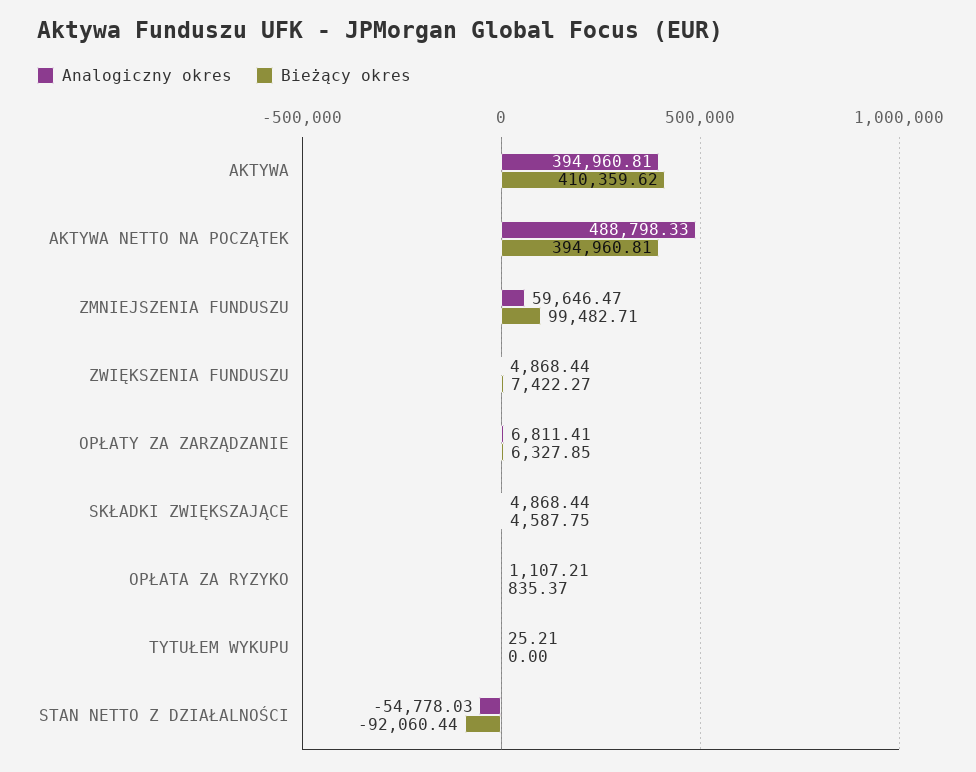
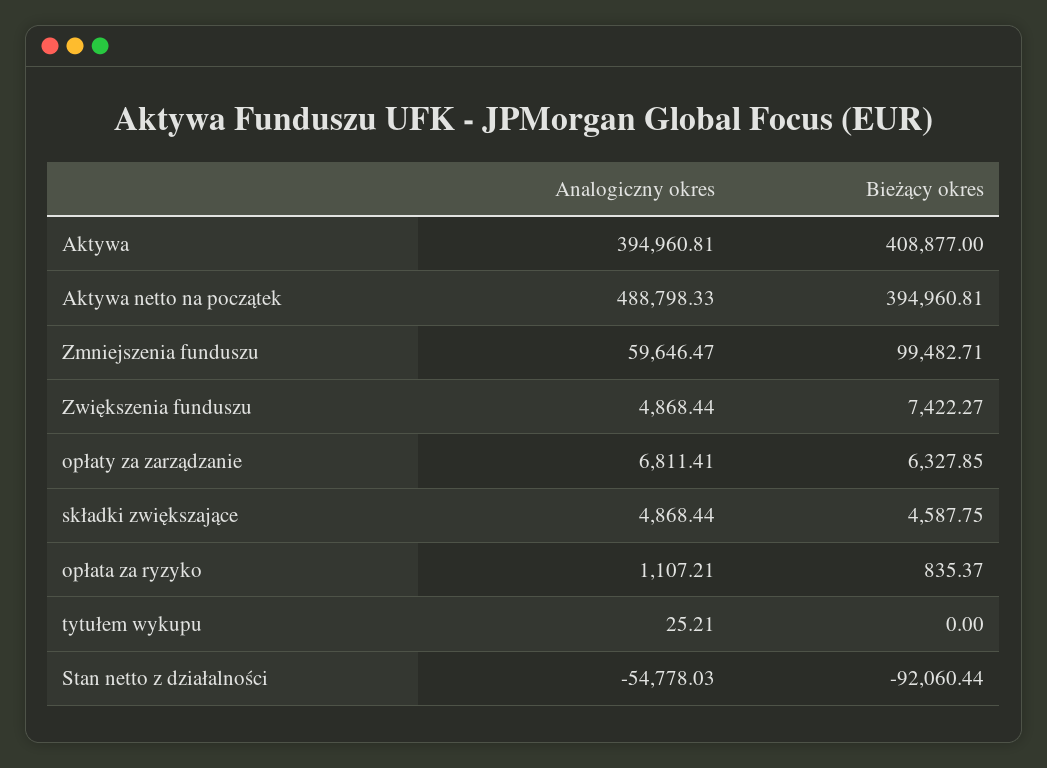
Bieżący okres, AKTYWA: 410359.62 -> 408877

